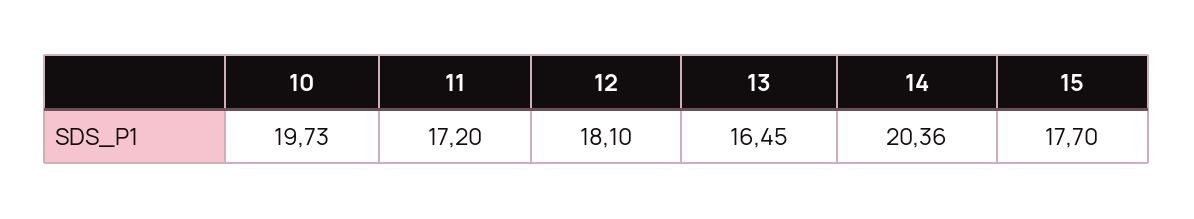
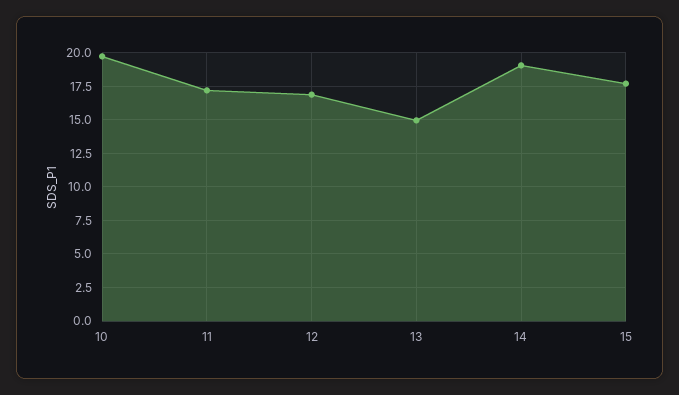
12: 18.1 -> 17
13: 16.45 -> 15
14: 20.36 -> 19

